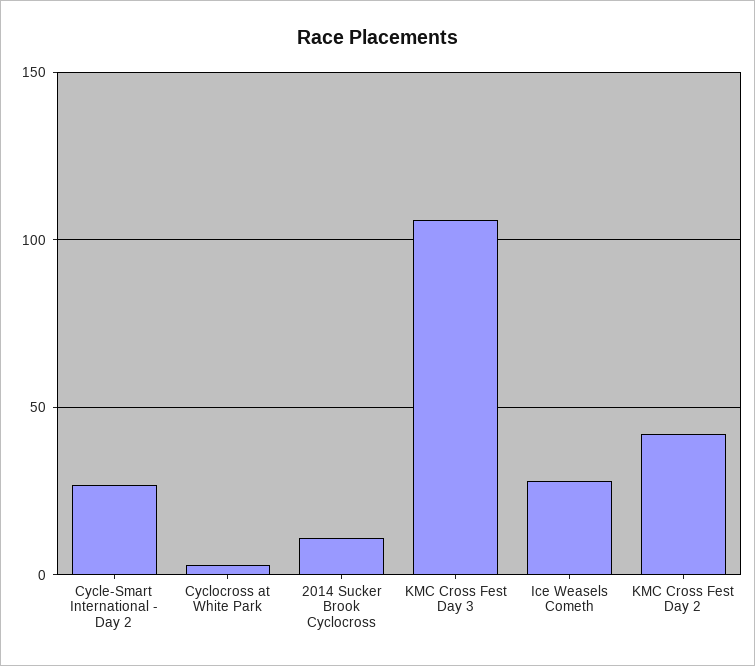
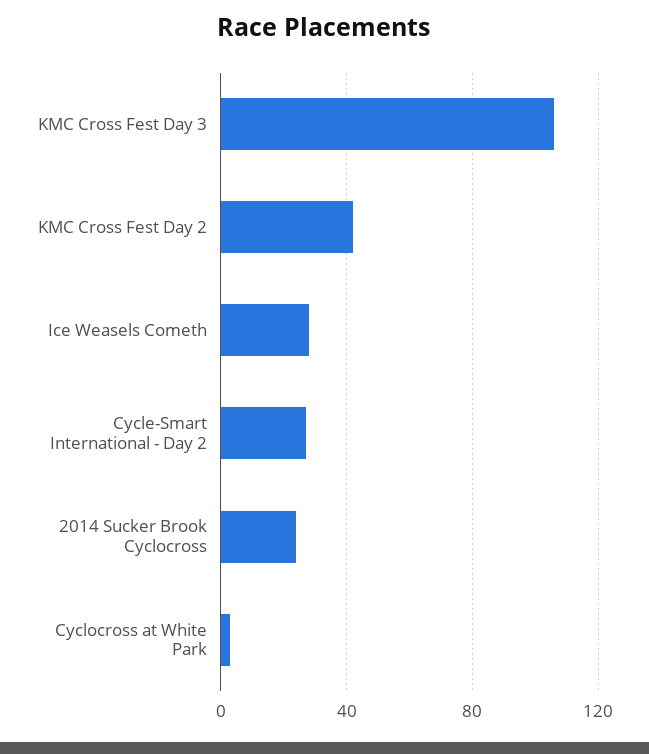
2014 Sucker Brook Cyclocross: 10 -> 25

